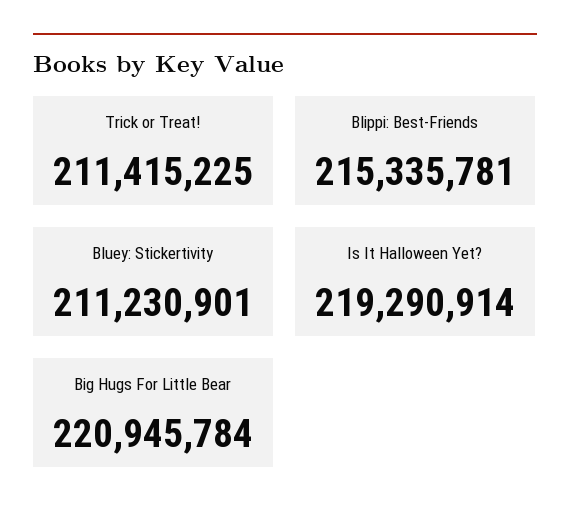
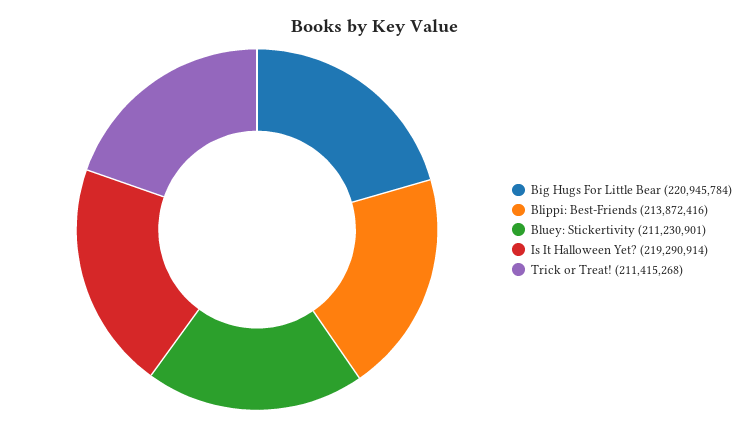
Trick or Treat!: 211415225 -> 211415268
Blippi: Best-Friends: 215335781 -> 213872416

